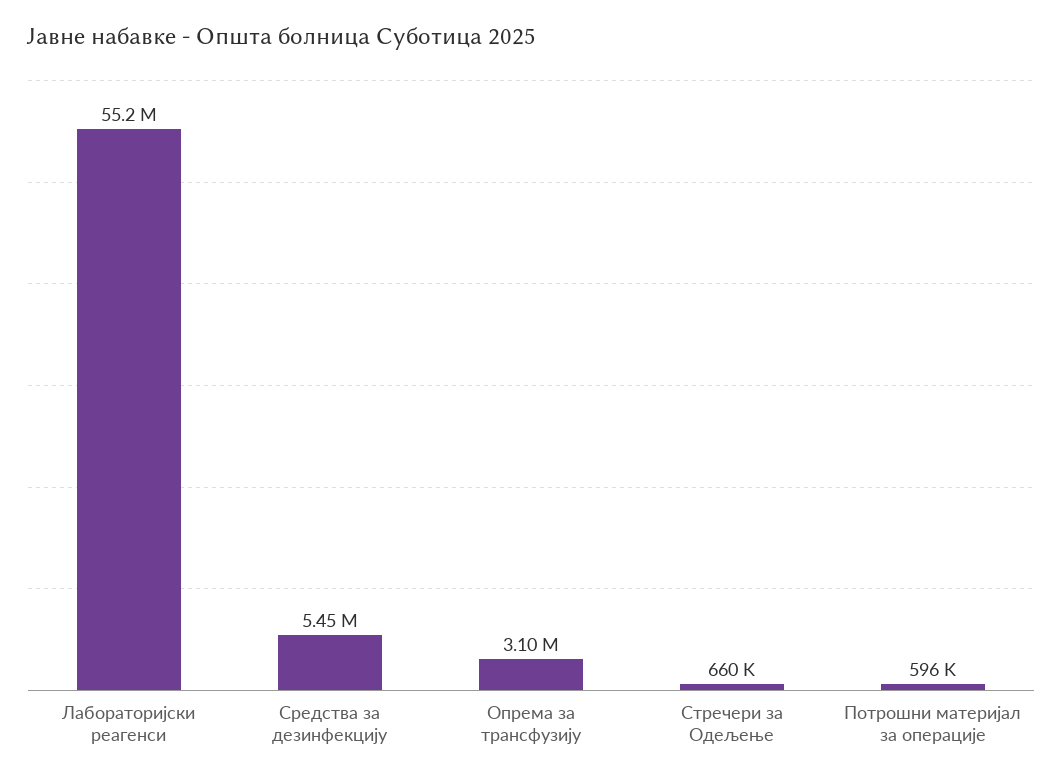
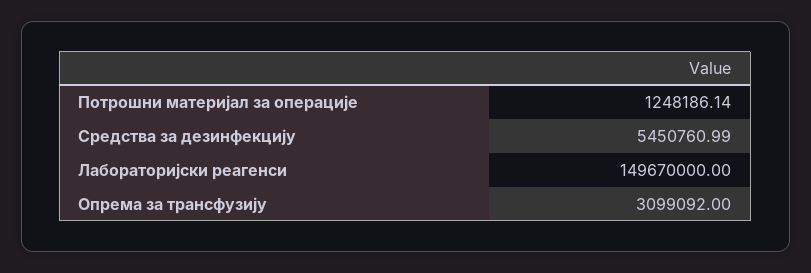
Лабораторијски реагенси: 55200000 -> 149670000
Стречери за Одељење: 660000 -> none
Потрошни материјал за операције: 596000 -> 1248186.14

